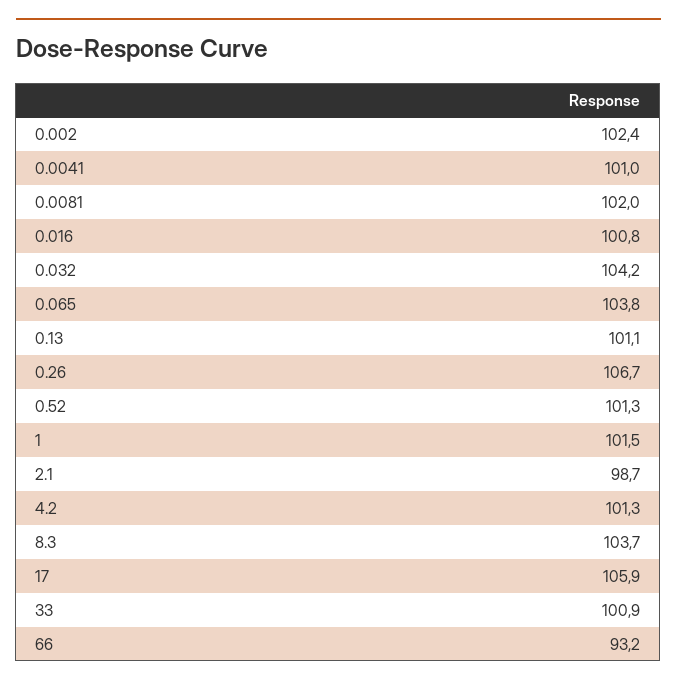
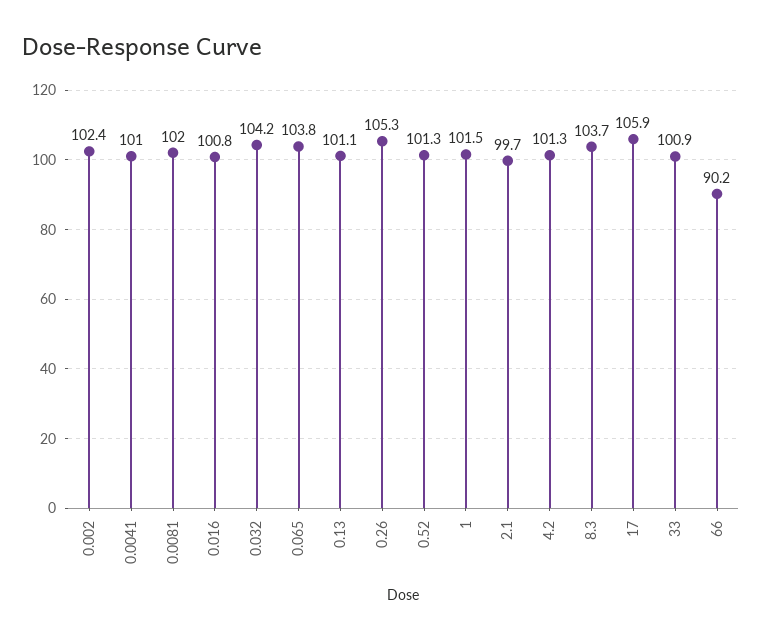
0.26: 106.7 -> 105.3
2.1: 98.7 -> 99.7
66: 93.2 -> 90.2

